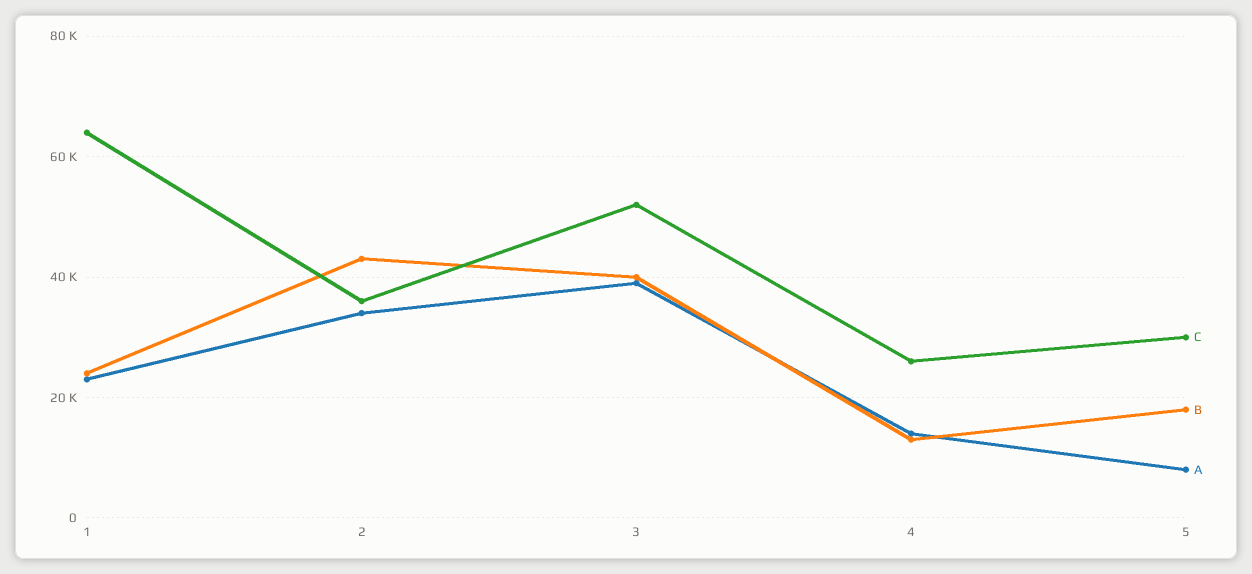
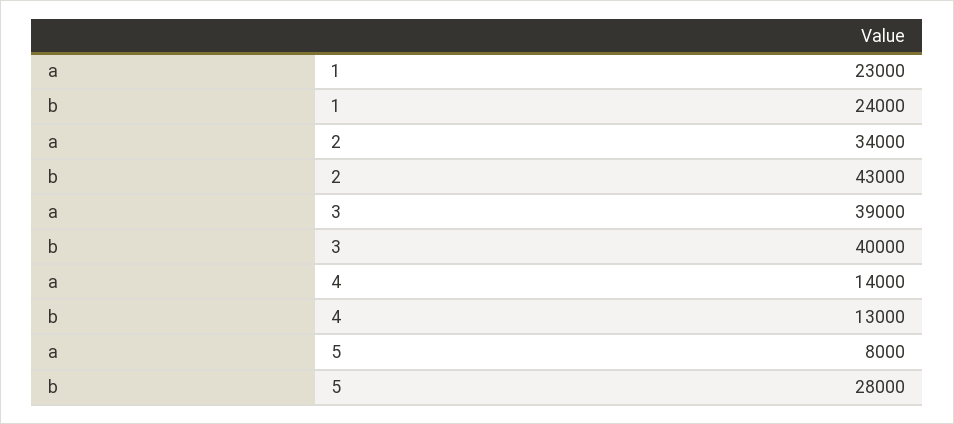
C, 1: 64000 -> none
C, 2: 36000 -> none
C, 3: 52000 -> none
C, 4: 26000 -> none
C, 5: 30000 -> none
B, 5: 18000 -> 28000

